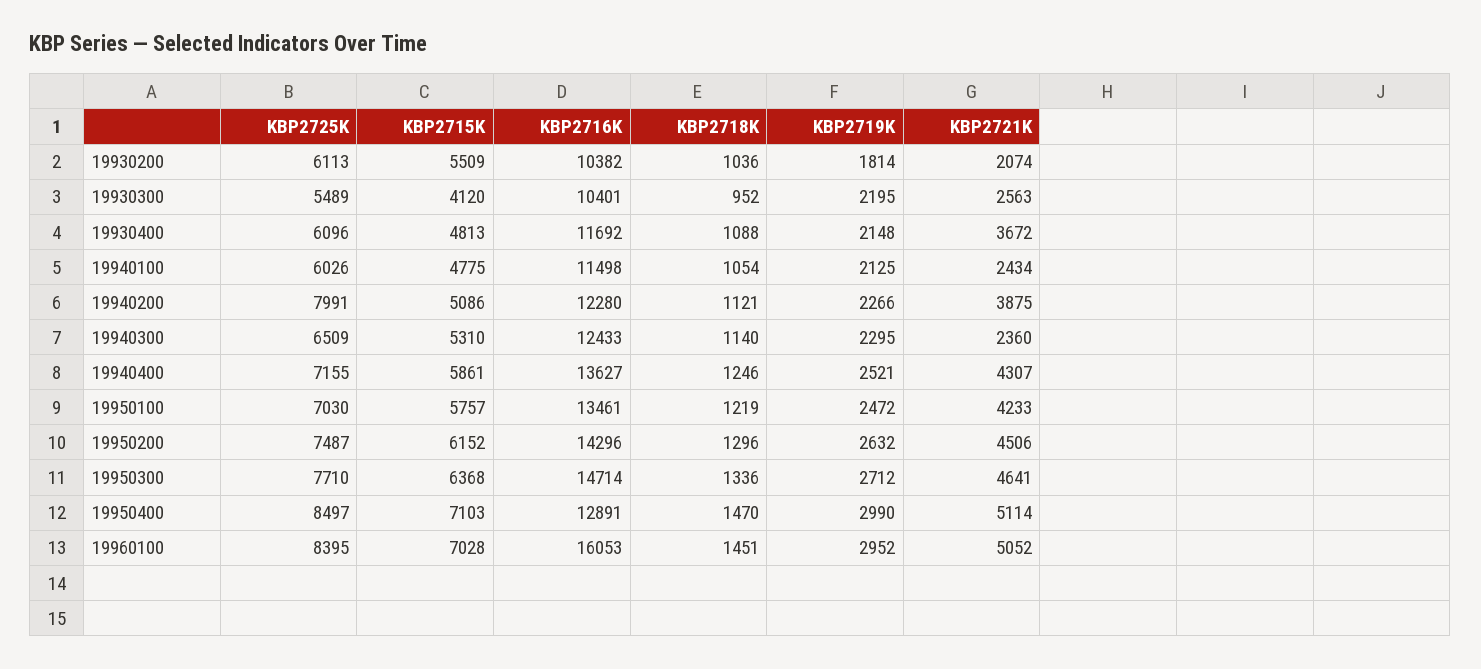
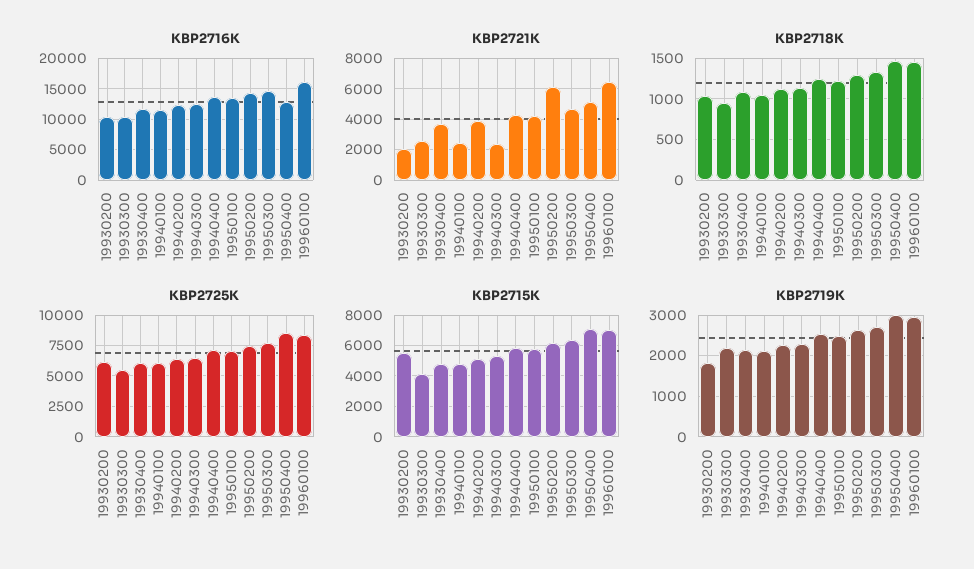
KBP2725K, 19940200: 7991 -> 6500
KBP2721K, 19950200: 4506 -> 6000
KBP2721K, 19960100: 5052 -> 6500

